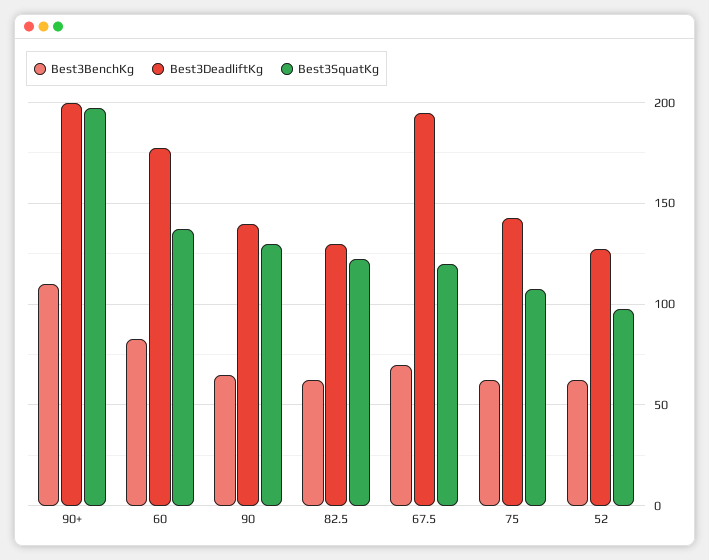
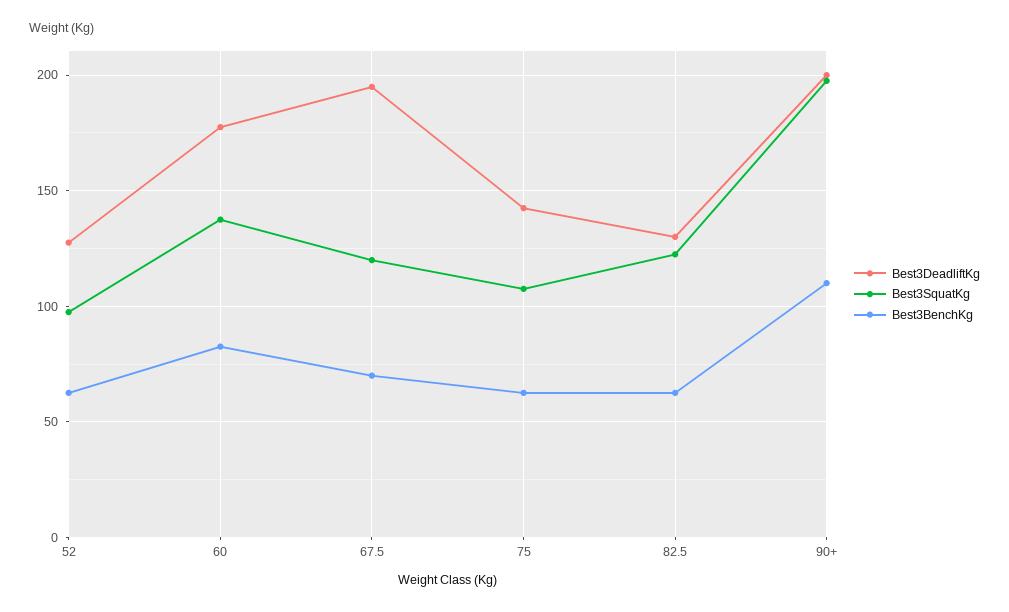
Best3BenchKg, 90: 65 -> none
Best3DeadliftKg, 90: 140 -> none
Best3SquatKg, 90: 130 -> none

